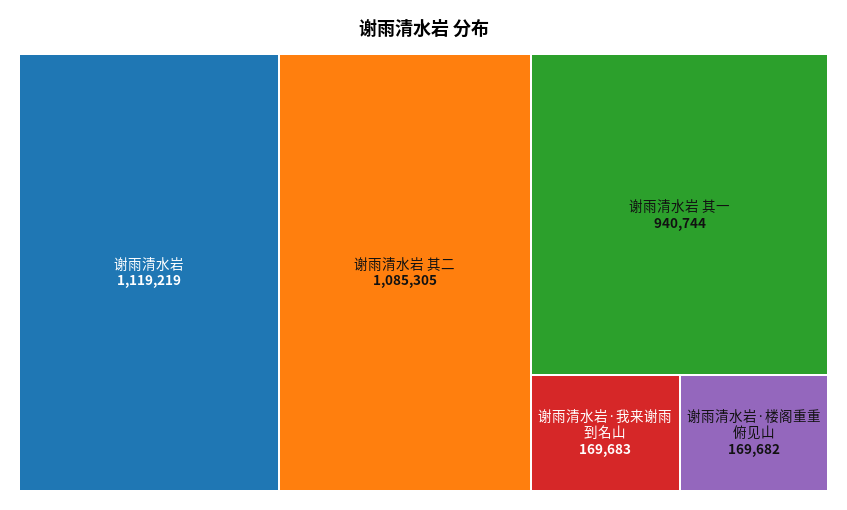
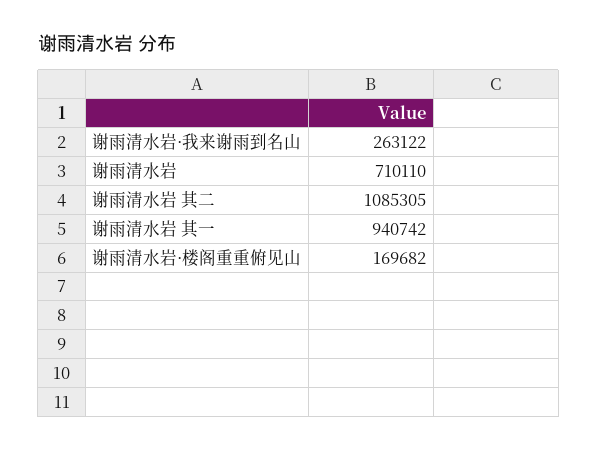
谢雨清水岩: 1119219 -> 710110
谢雨清水岩 其一: 940744 -> 940742
谢雨清水岩·我来谢雨到名山: 169683 -> 263122

